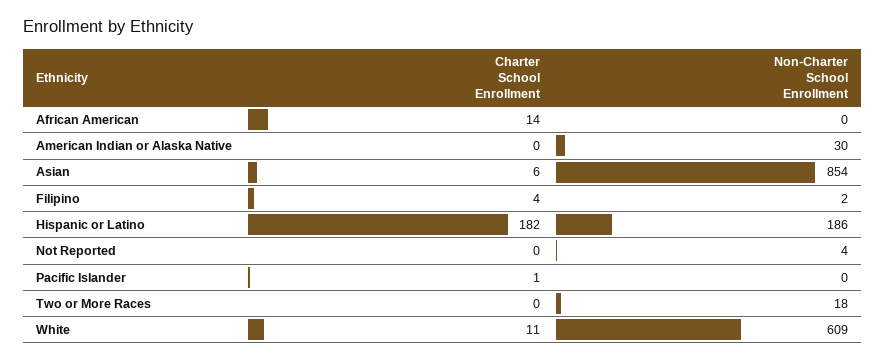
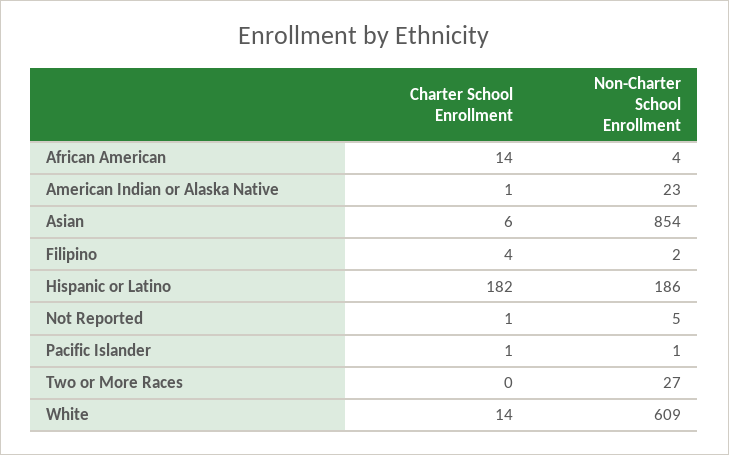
Non-Charter School Enrollment, African American: 0 -> 4
Charter School Enrollment, American Indian or Alaska Native: 0 -> 1
Non-Charter School Enrollment, American Indian or Alaska Native: 30 -> 23
Charter School Enrollment, Not Reported: 0 -> 1
Non-Charter School Enrollment, Not Reported: 4 -> 5
Non-Charter School Enrollment, Pacific Islander: 0 -> 1
Non-Charter School Enrollment, Two or More Races: 18 -> 27
Charter School Enrollment, White: 11 -> 14

